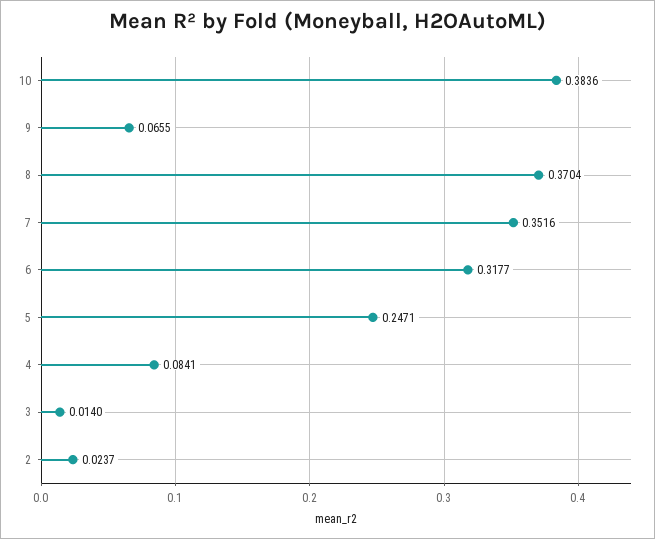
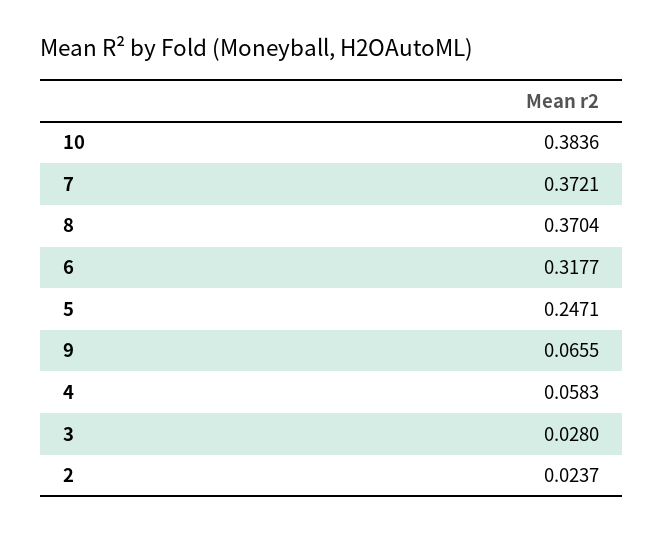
7: 0.3516 -> 0.3721
4: 0.0841 -> 0.0583
3: 0.014 -> 0.028

